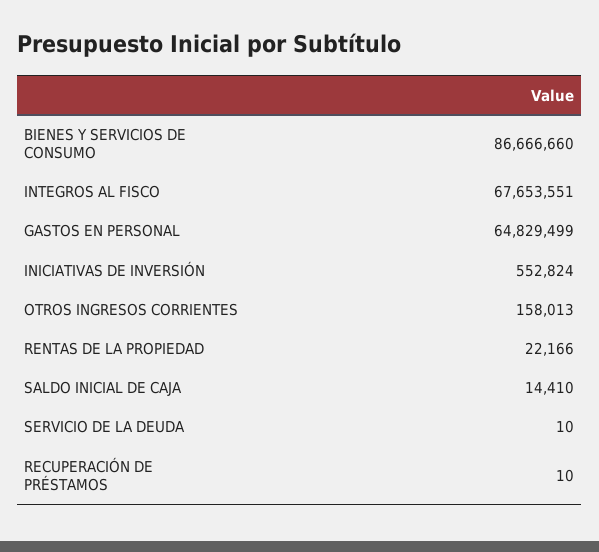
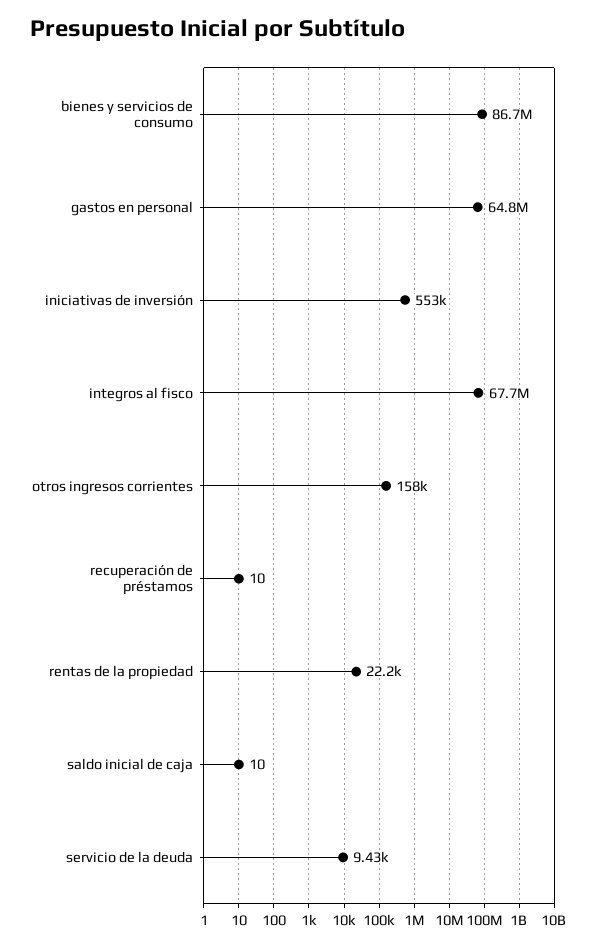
SALDO INICIAL DE CAJA: 14410 -> 10
SERVICIO DE LA DEUDA: 10 -> 9430

